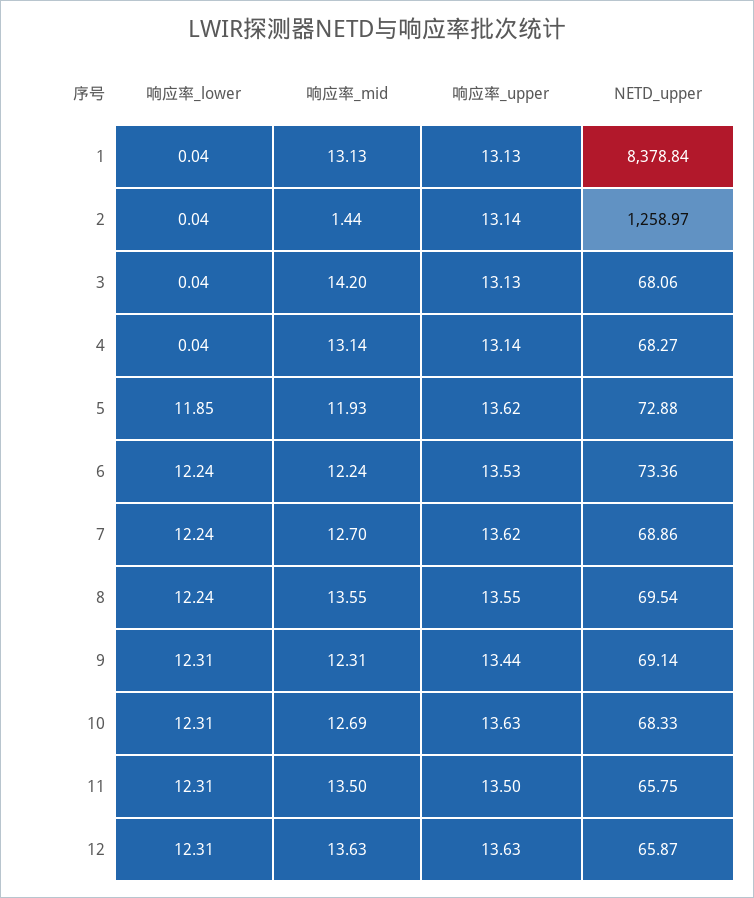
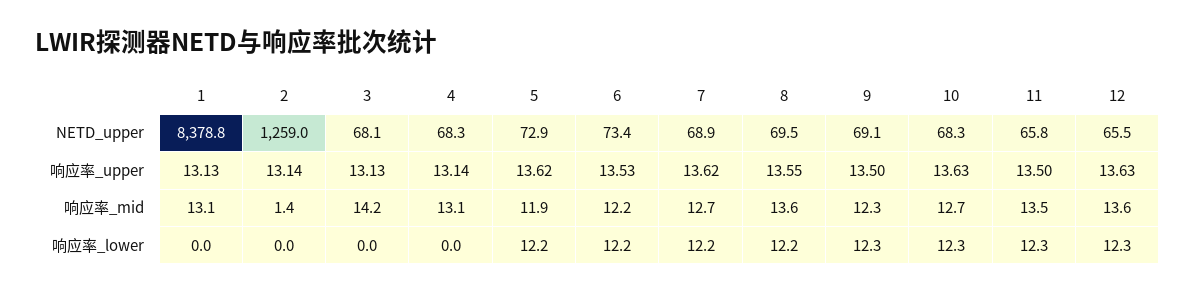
响应率_lower, 5: 11.85 -> 12.2
响应率_upper, 9: 13.44 -> 13.5
NETD_upper, 12: 65.87 -> 65.5

